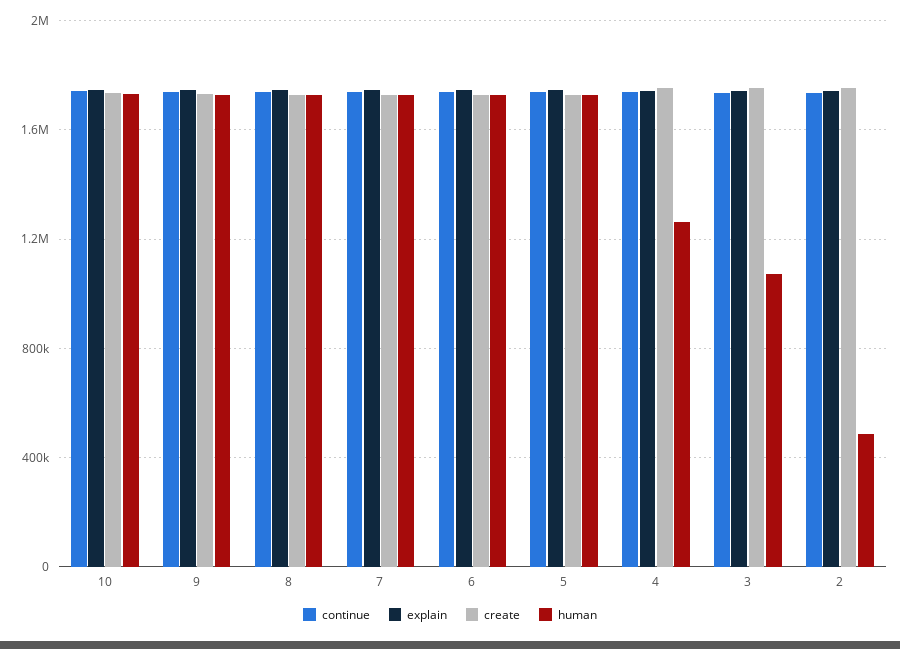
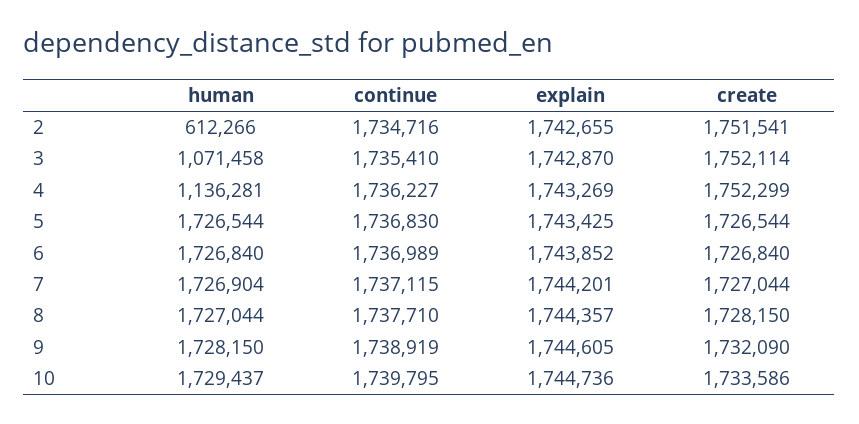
human, 4: 1250000 -> 1136281
human, 2: 500000 -> 612266

